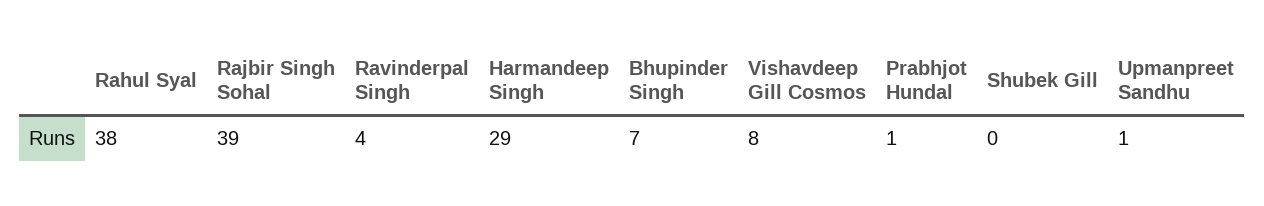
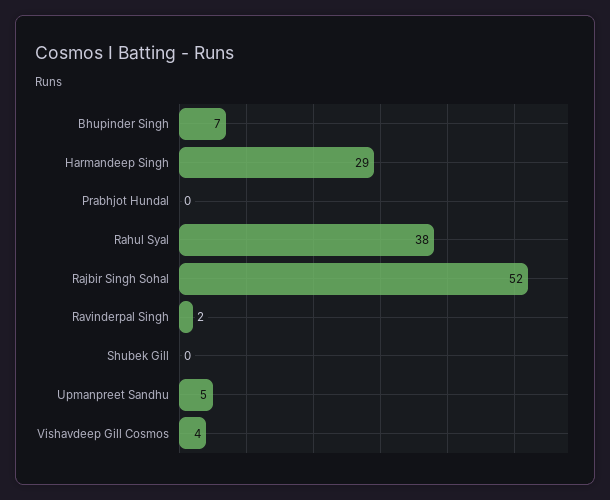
Rajbir Singh Sohal: 39 -> 52
Ravinderpal Singh: 4 -> 2
Vishavdeep Gill Cosmos: 8 -> 4
Prabhjot Hundal: 1 -> 0
Upmanpreet Sandhu: 1 -> 5

